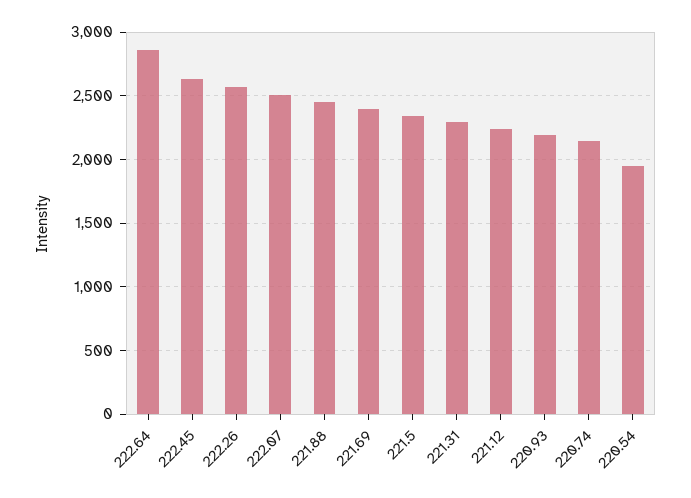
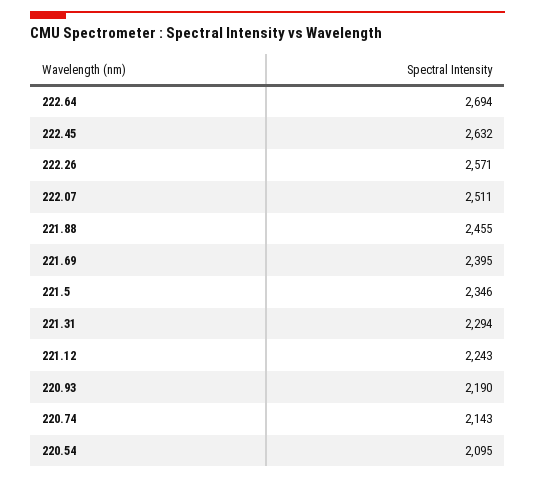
222.64: 2850 -> 2694
220.54: 1950 -> 2095

